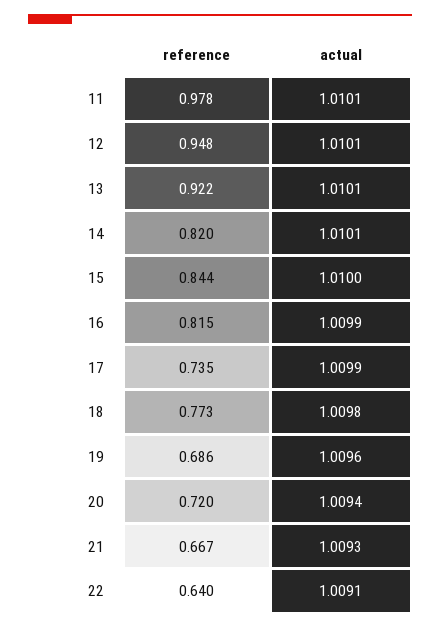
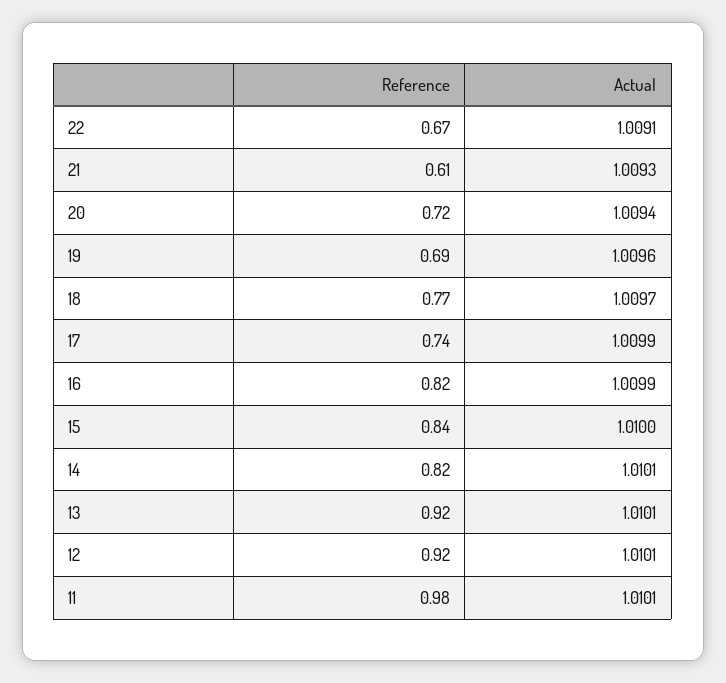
reference, 12: 0.948 -> 0.92
actual, 18: 1.0098 -> 1.0097
reference, 21: 0.667 -> 0.61
reference, 22: 0.64 -> 0.67

